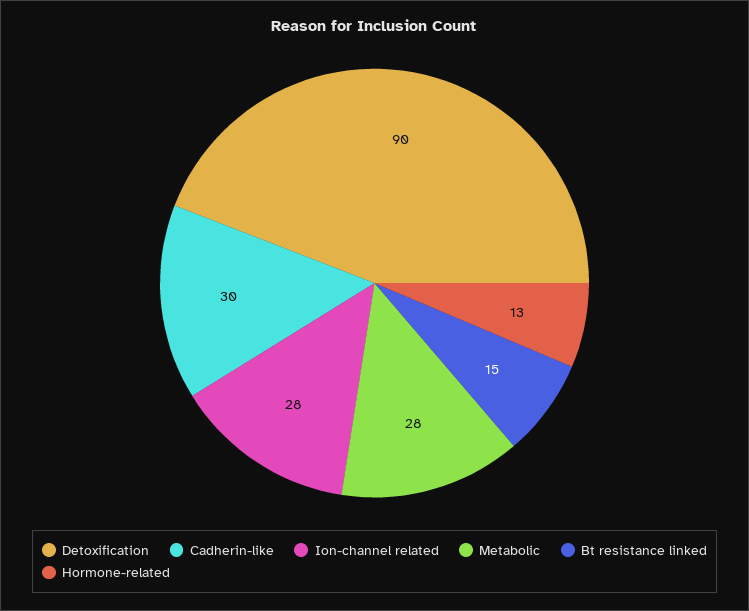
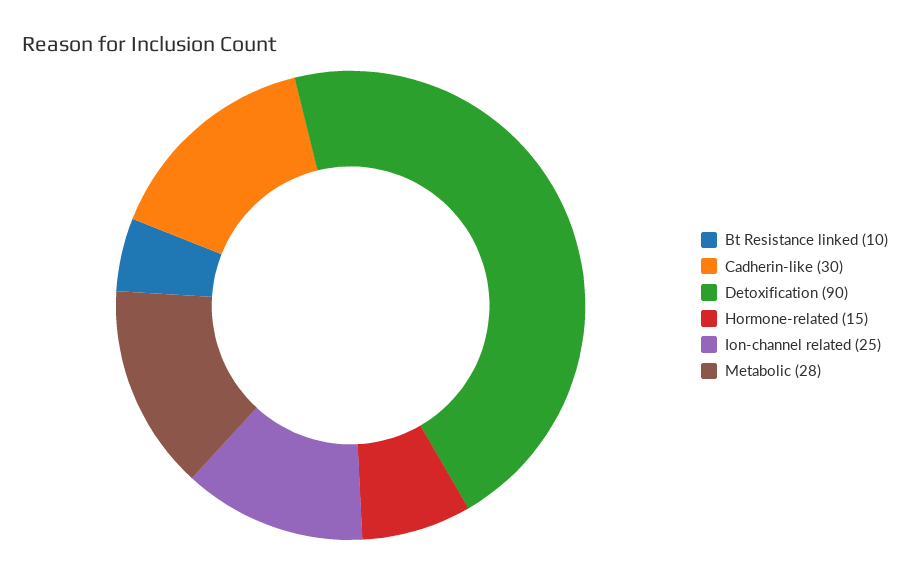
Ion-channel related: 28 -> 25
Bt resistance linked: 15 -> 10
Hormone-related: 13 -> 15

